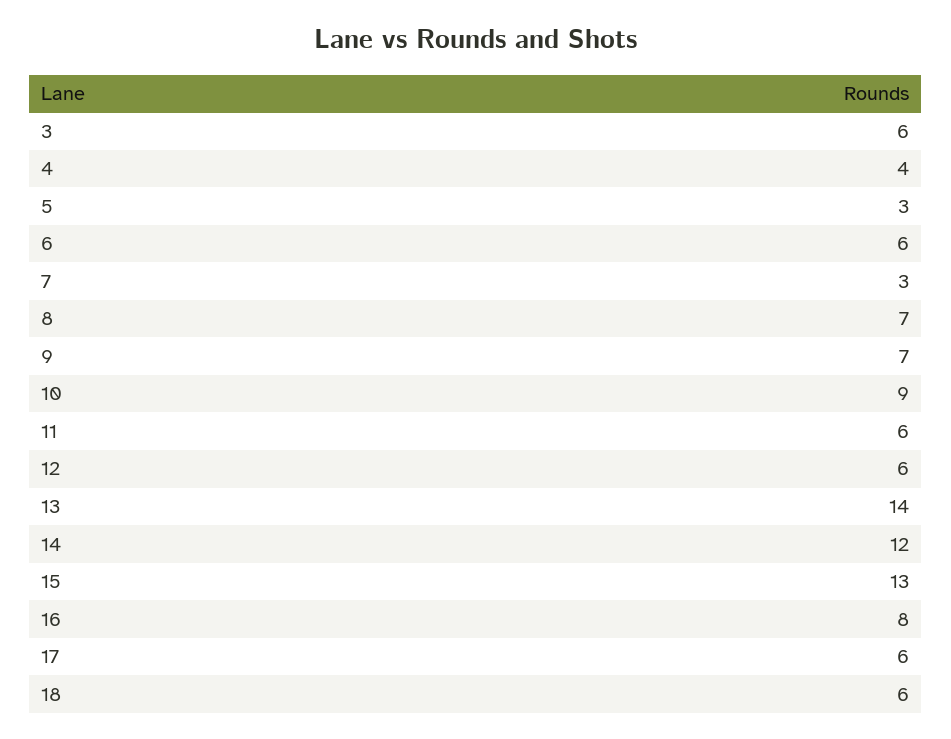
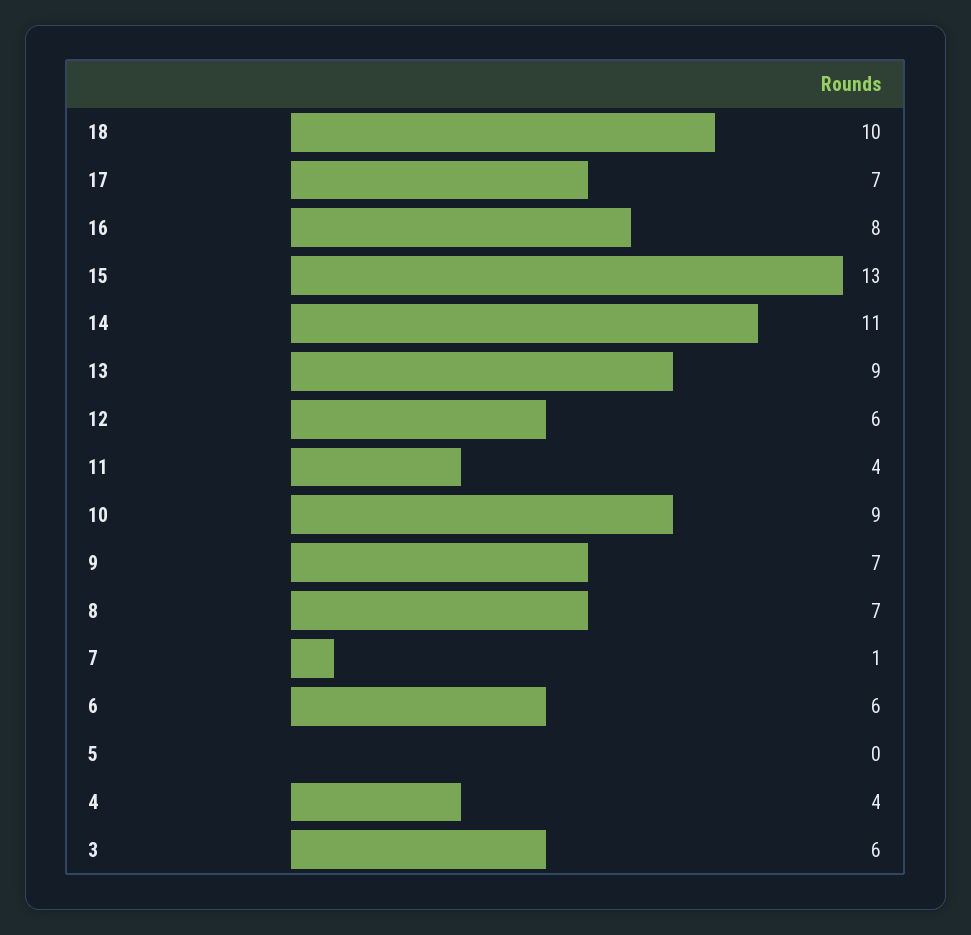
5: 3 -> 0
7: 3 -> 1
11: 6 -> 4
13: 14 -> 9
14: 12 -> 11
17: 6 -> 7
18: 6 -> 10

